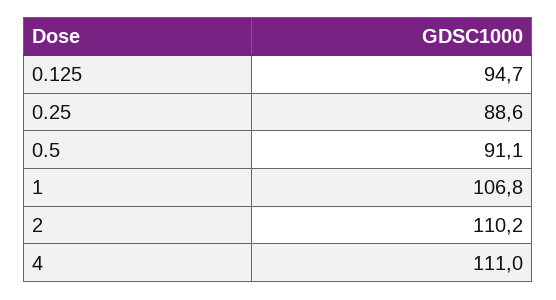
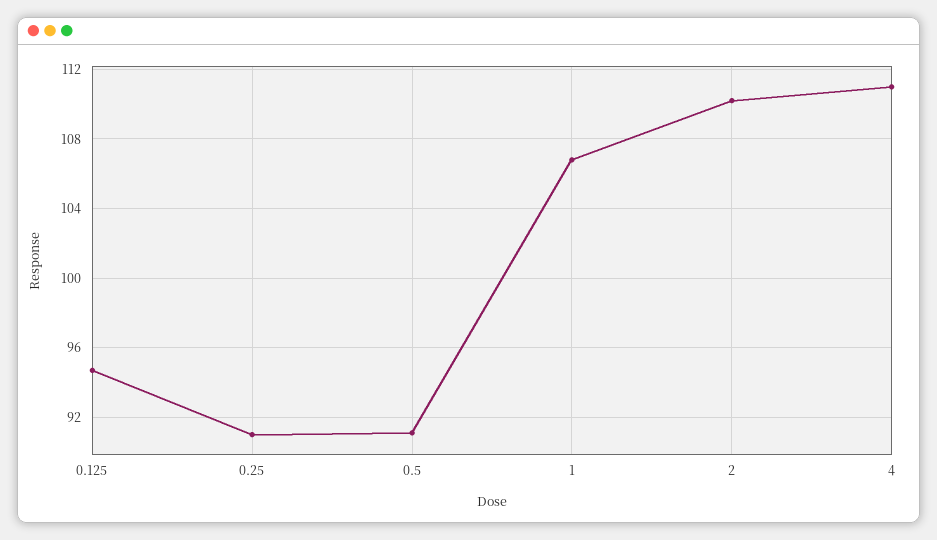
0.25: 88.6 -> 91

